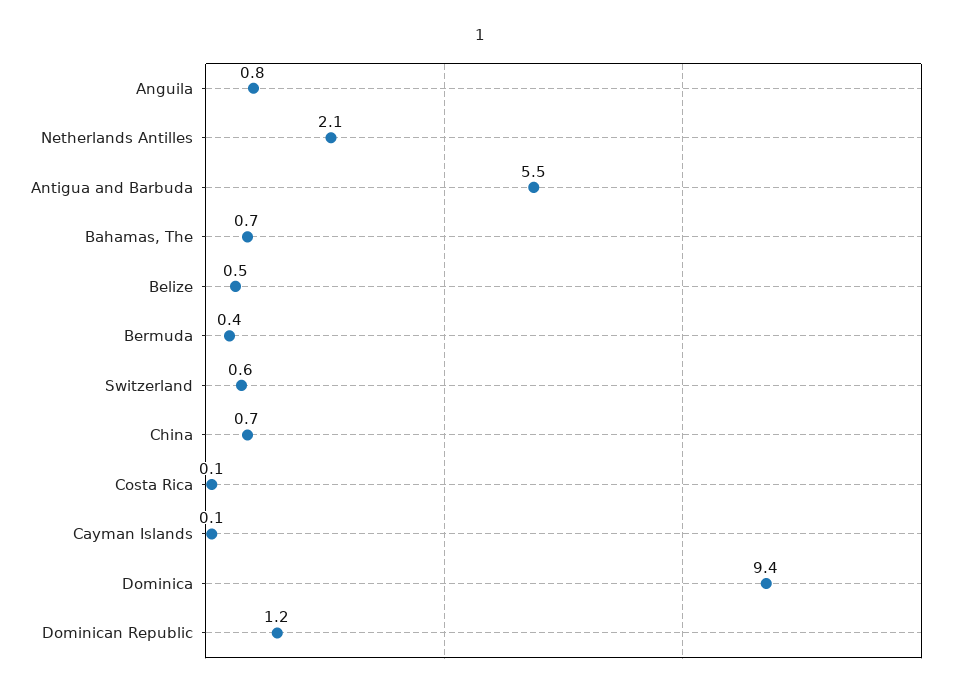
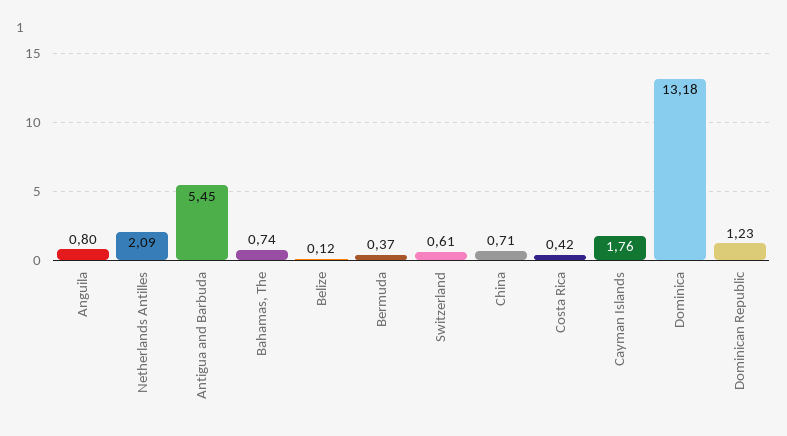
Belize: 0.5 -> 0.12
Costa Rica: 0.1 -> 0.42
Cayman Islands: 0.1 -> 1.76
Dominica: 9.4 -> 13.18

